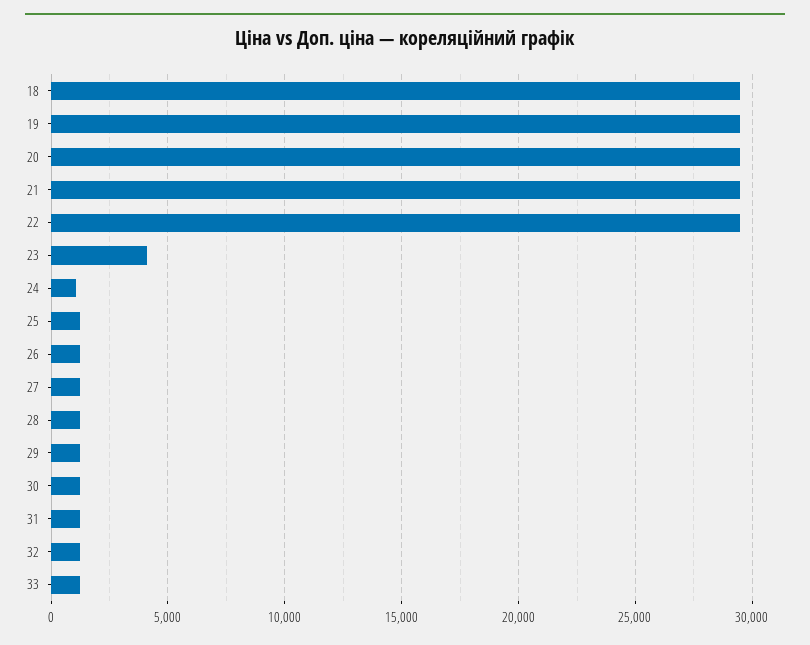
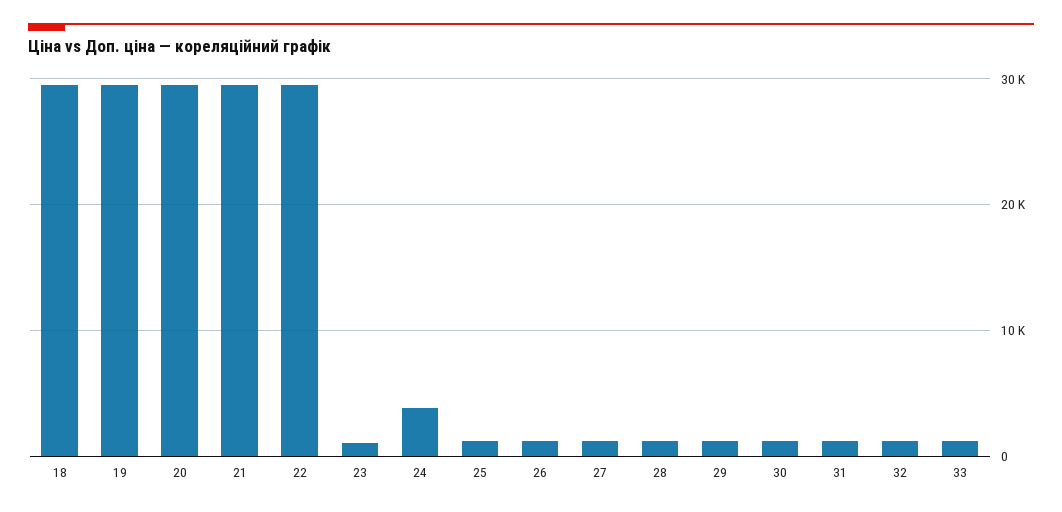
23: 4000 -> 1000
24: 1000 -> 4000

